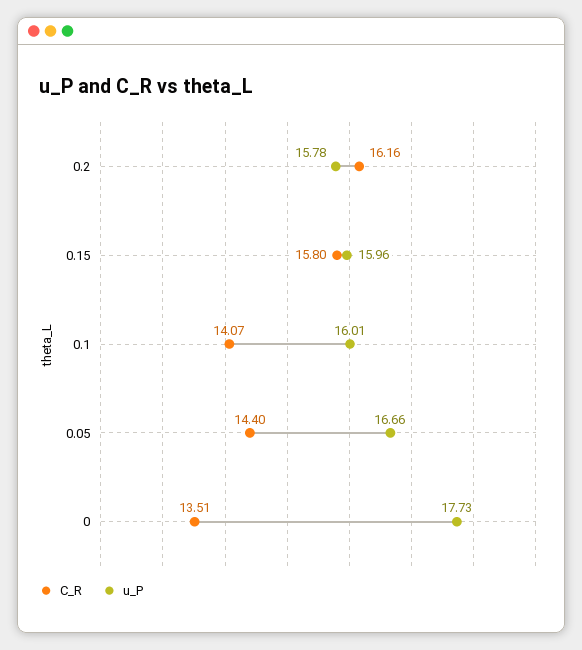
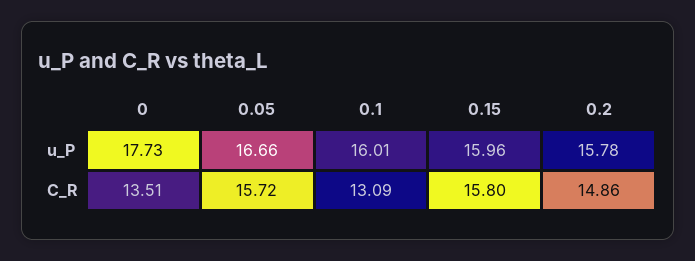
C_R, 0.2: 16.16 -> 14.86
C_R, 0.1: 14.07 -> 13.09
C_R, 0.05: 14.4 -> 15.72

